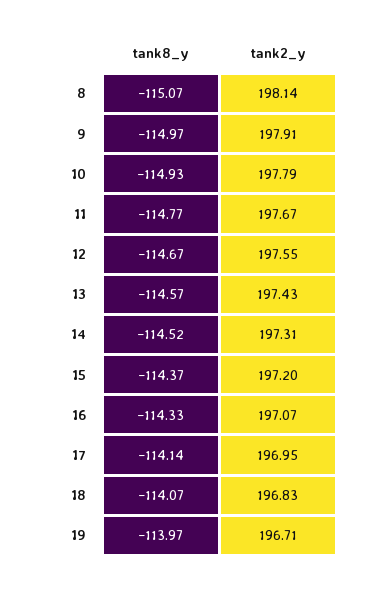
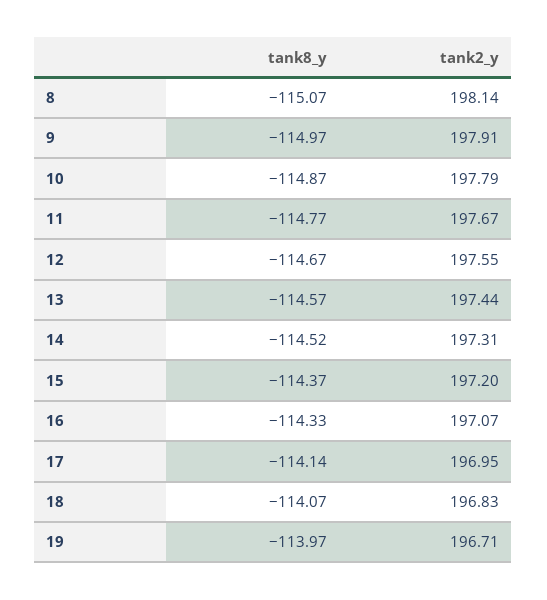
tank8_y, 10: -114.93 -> -114.87
tank2_y, 13: 197.43 -> 197.44

